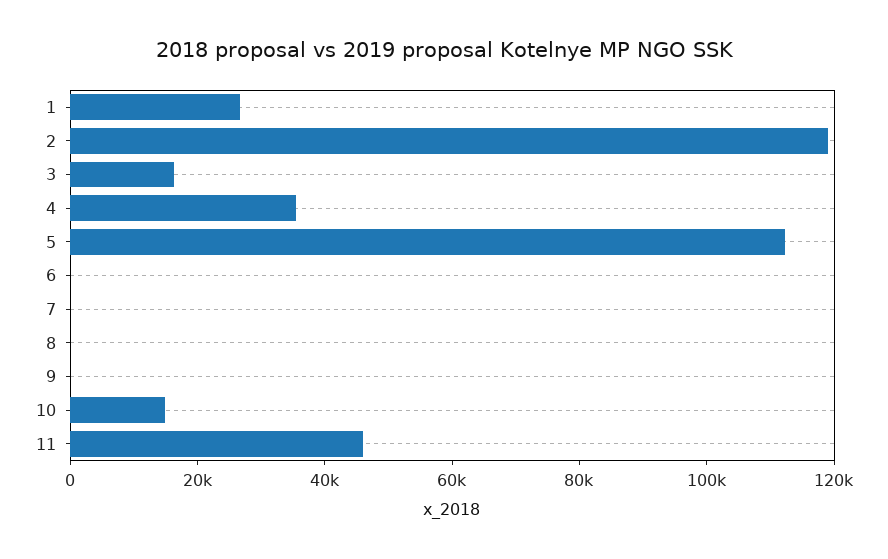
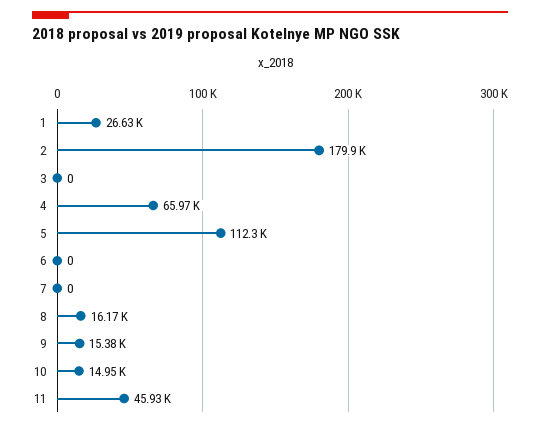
2: 120000 -> 179900
3: 15000 -> 0
4: 35000 -> 65970
8: 0 -> 16170
9: 0 -> 15380

